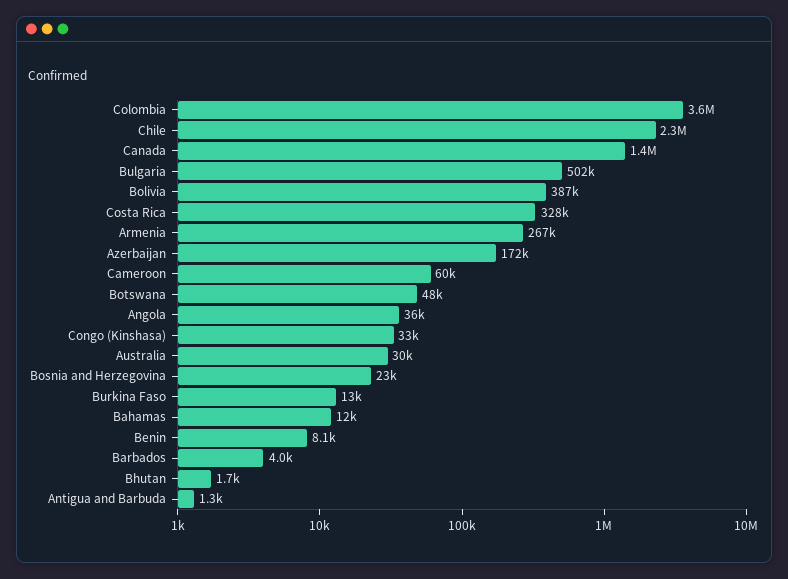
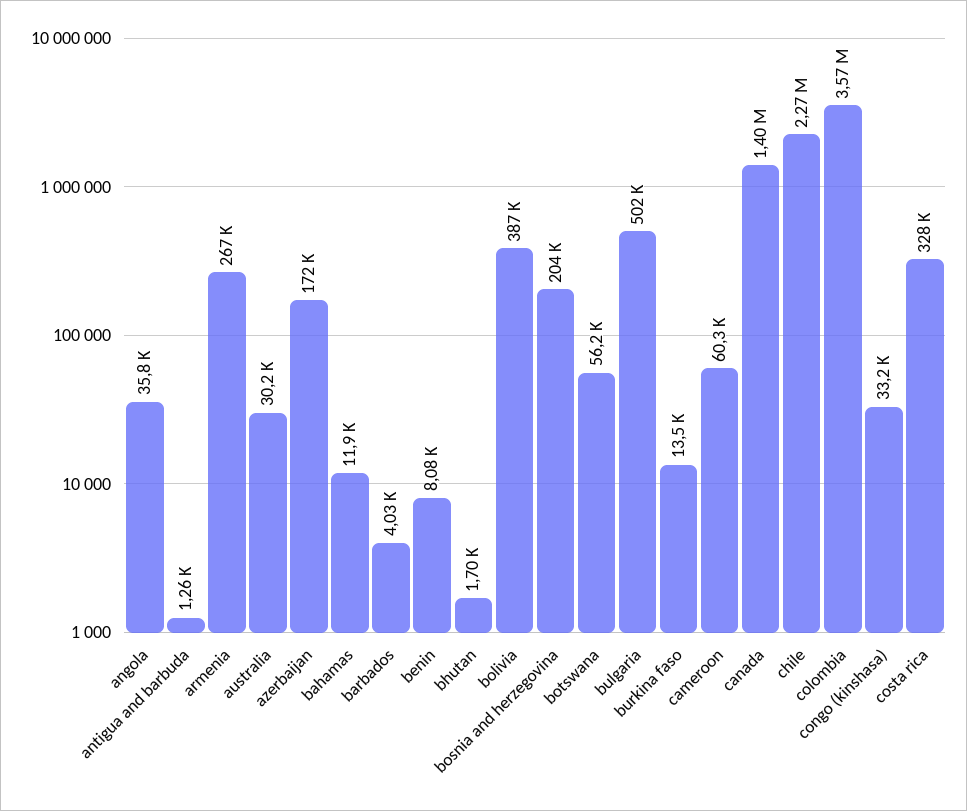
Botswana: 48000 -> 56200
Bosnia and Herzegovina: 23000 -> 204000

